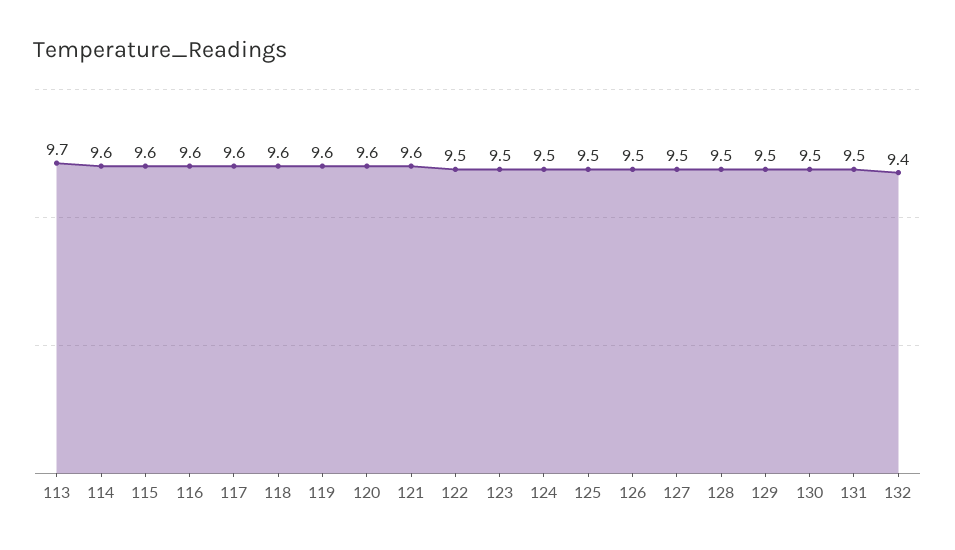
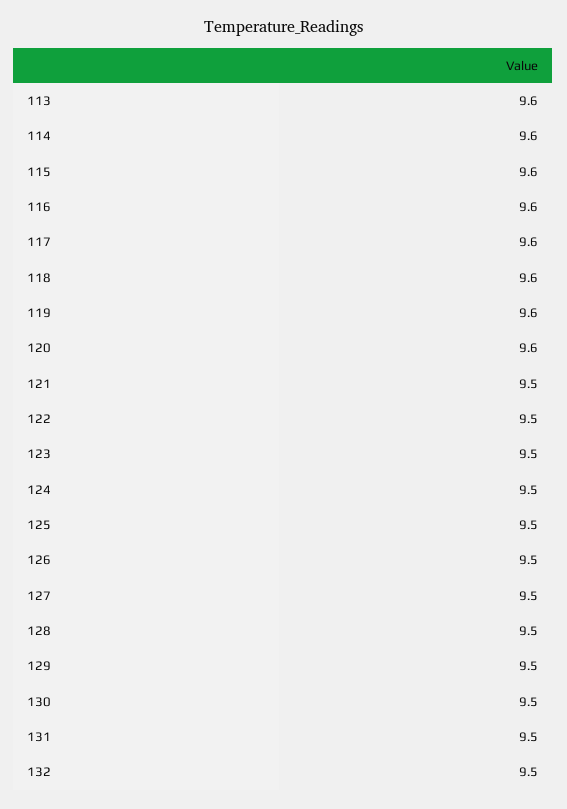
113: 9.7 -> 9.6
121: 9.6 -> 9.5
132: 9.4 -> 9.5

